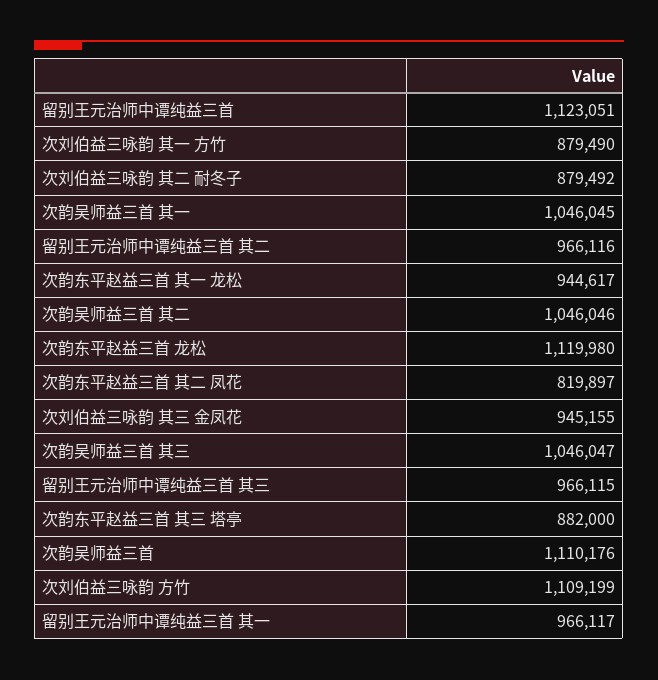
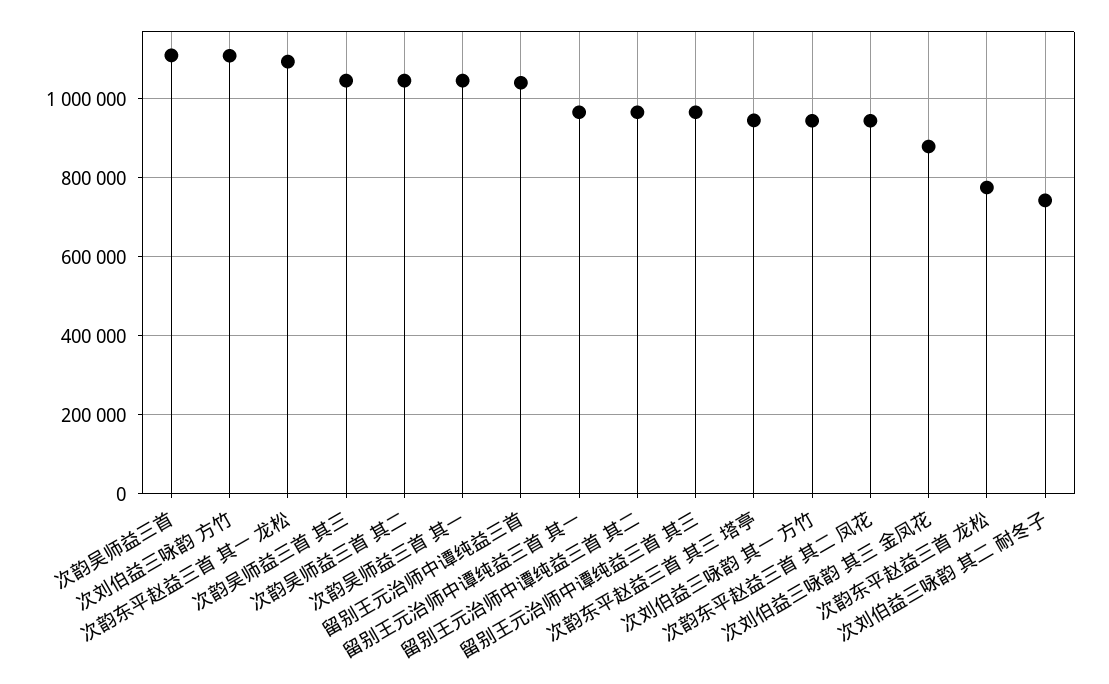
留别王元治师中谭纯益三首: 1123051 -> 1040000
次刘伯益三咏韵 其一 方竹: 879490 -> 940000
次刘伯益三咏韵 其二 耐冬子: 879492 -> 740000
次韵东平赵益三首 其一 龙松: 944617 -> 1100000
次韵东平赵益三首 龙松: 1119980 -> 780000
次韵东平赵益三首 其二 凤花: 819897 -> 940000
次刘伯益三咏韵 其三 金凤花: 945155 -> 880000
次韵东平赵益三首 其三 塔亭: 882000 -> 940000

